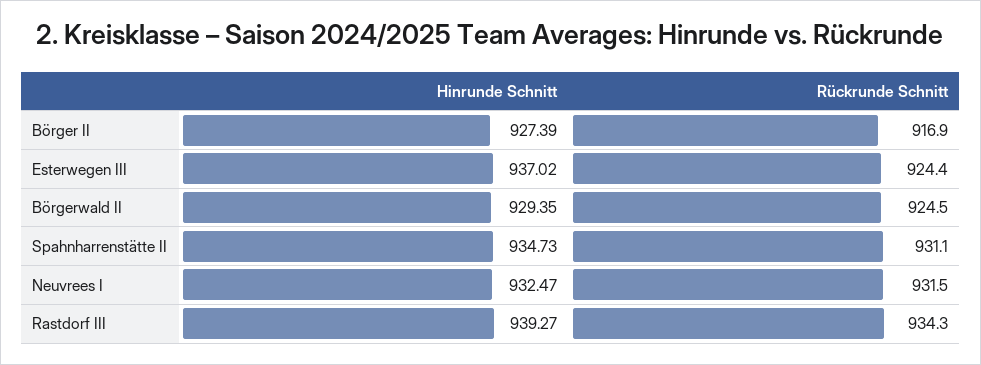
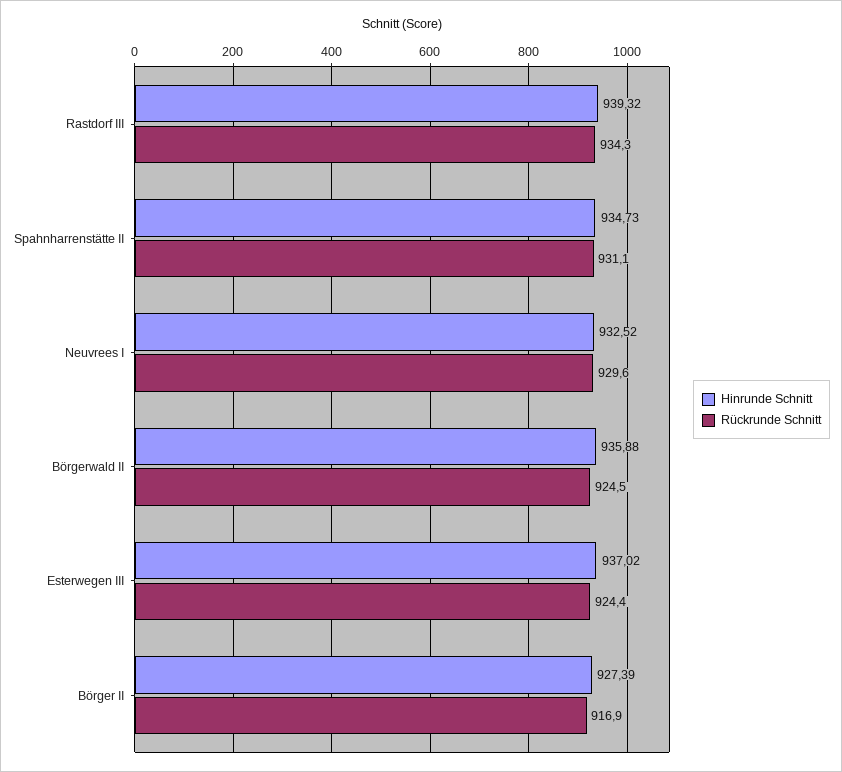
Hinrunde Schnitt, Börgerwald II: 929.35 -> 935.88
Hinrunde Schnitt, Neuvrees I: 932.47 -> 932.52
Rückrunde Schnitt, Neuvrees I: 931.5 -> 929.6
Hinrunde Schnitt, Rastdorf III: 939.27 -> 939.32

